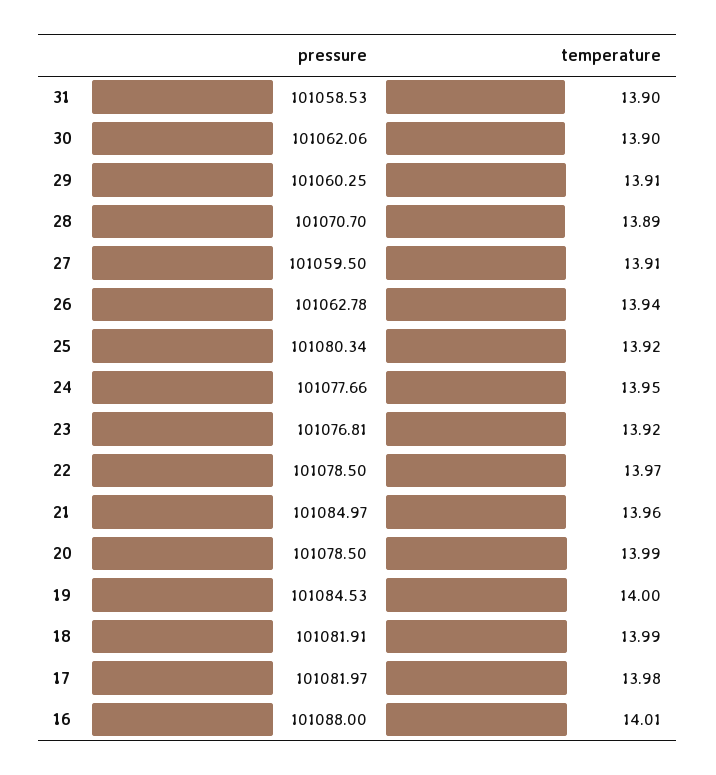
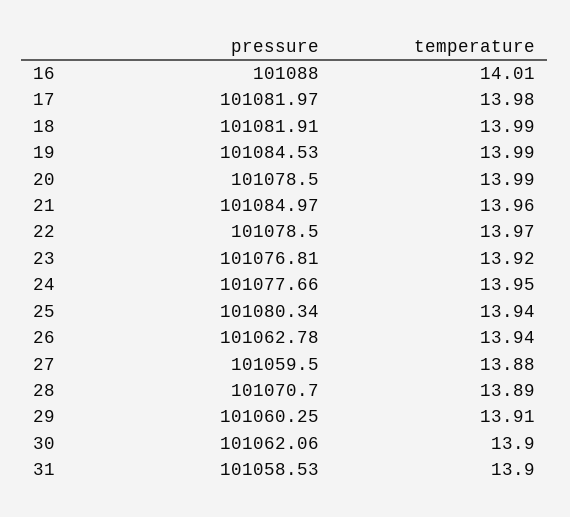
temperature, 27: 13.91 -> 13.88
temperature, 25: 13.92 -> 13.94
temperature, 19: 14 -> 13.99

